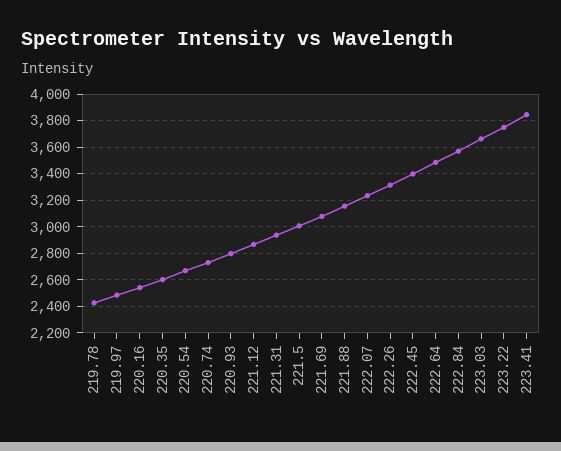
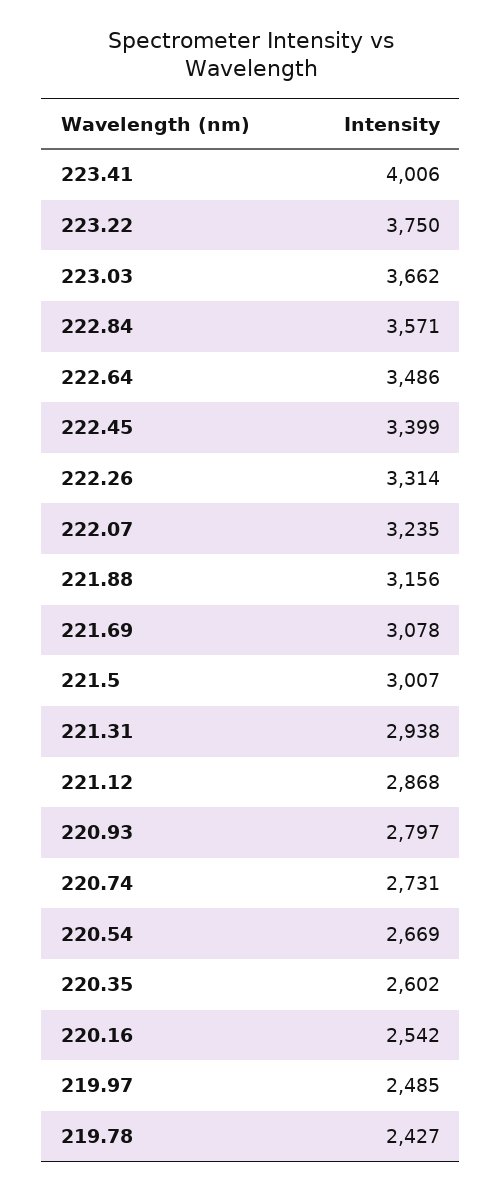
223.41: 3850 -> 4006

